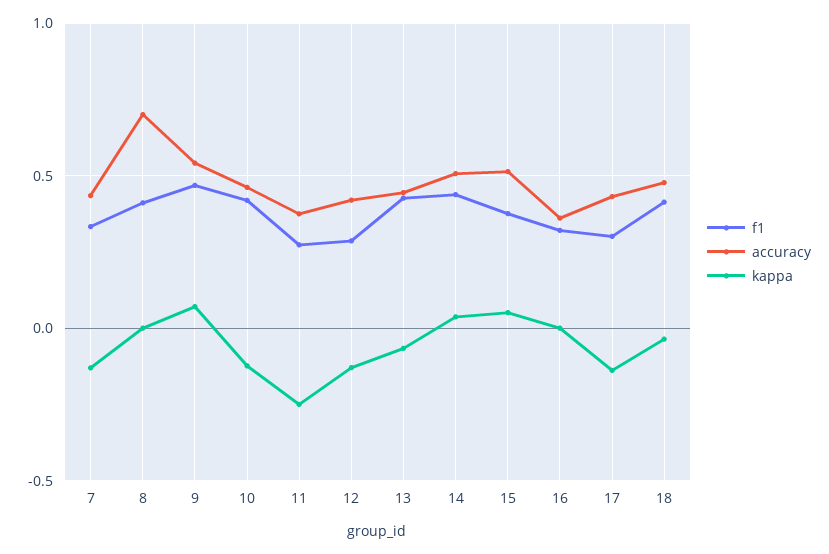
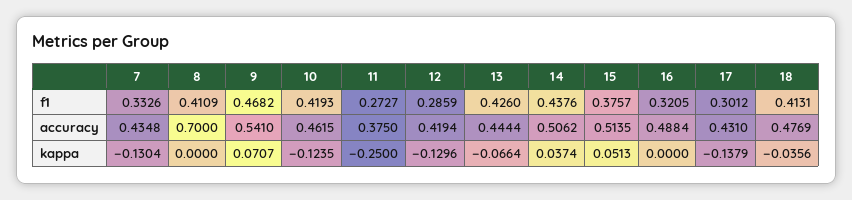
accuracy, 16: 0.35 -> 0.4884

